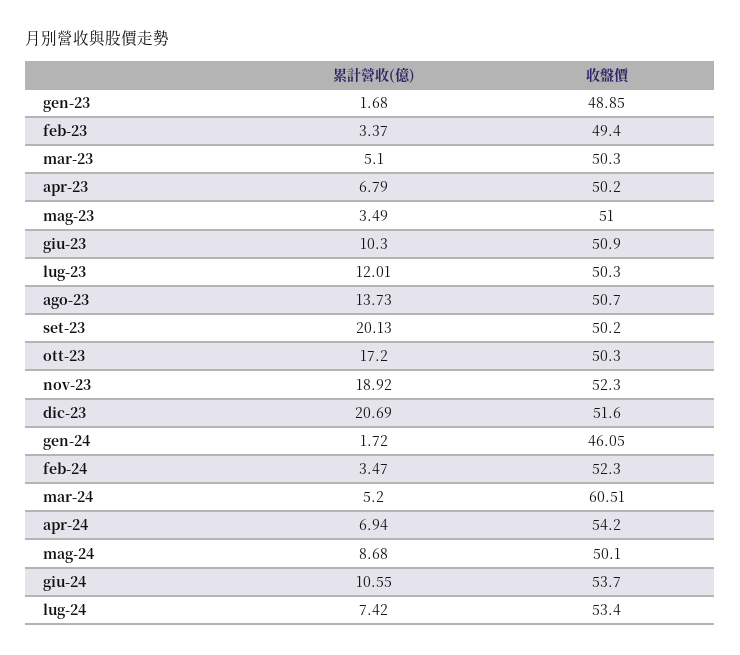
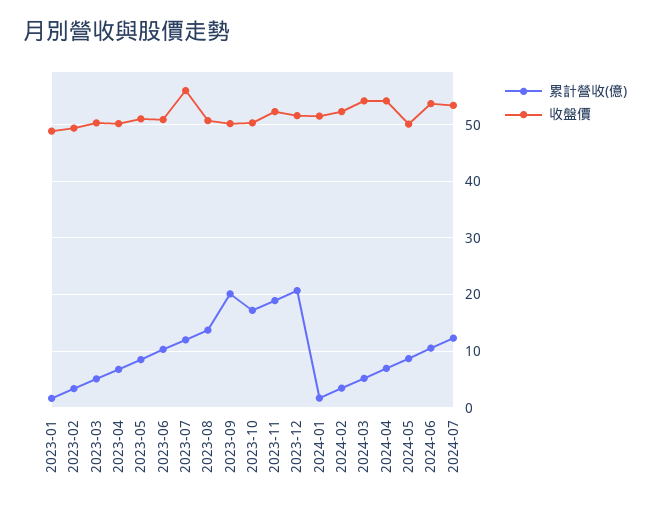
累計營收(億), mag-23: 3.49 -> 8
收盤價, lug-23: 50.3 -> 56
收盤價, gen-24: 46.05 -> 52
收盤價, mar-24: 60.51 -> 54
累計營收(億), lug-24: 7.42 -> 12

